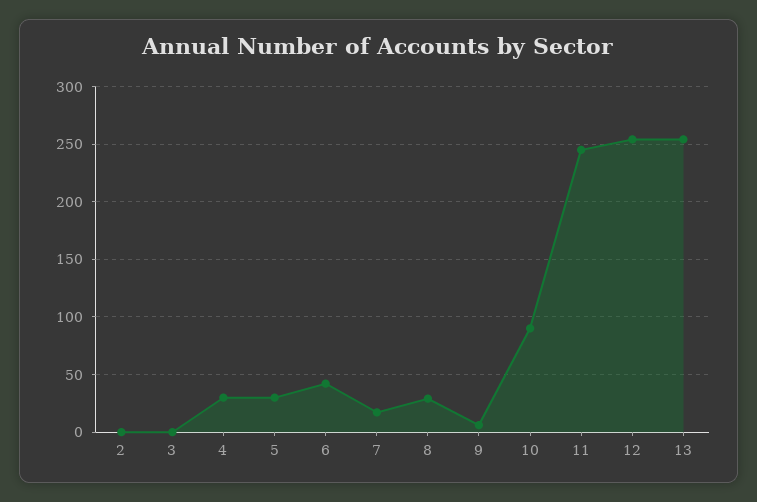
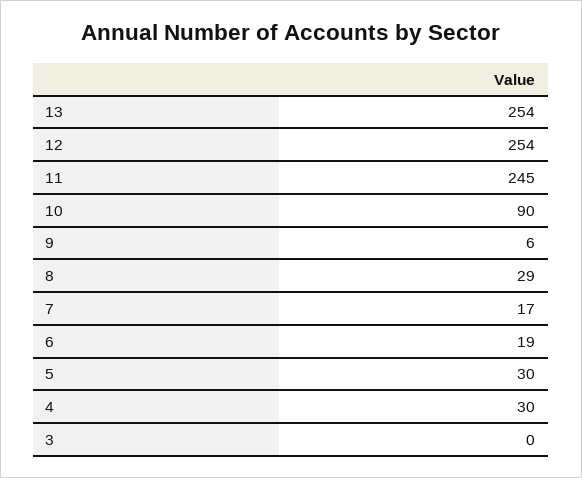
2: 0 -> none
6: 40 -> 19

